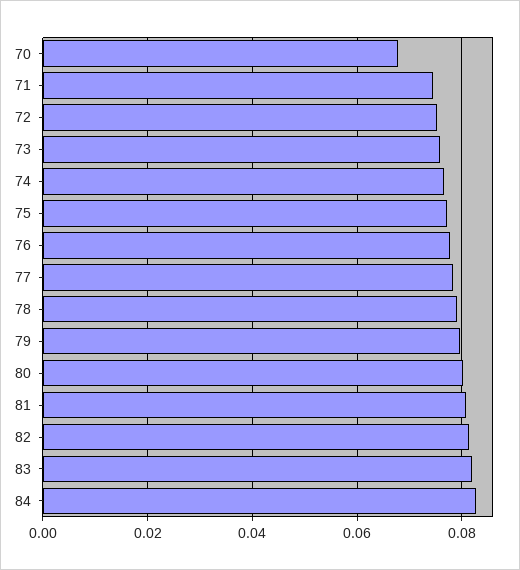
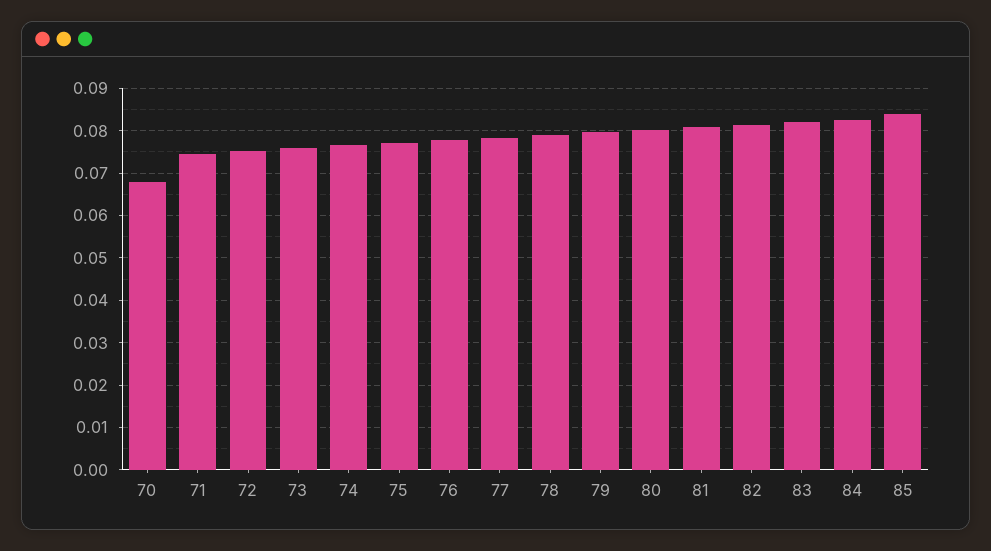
85: none -> 0.084

